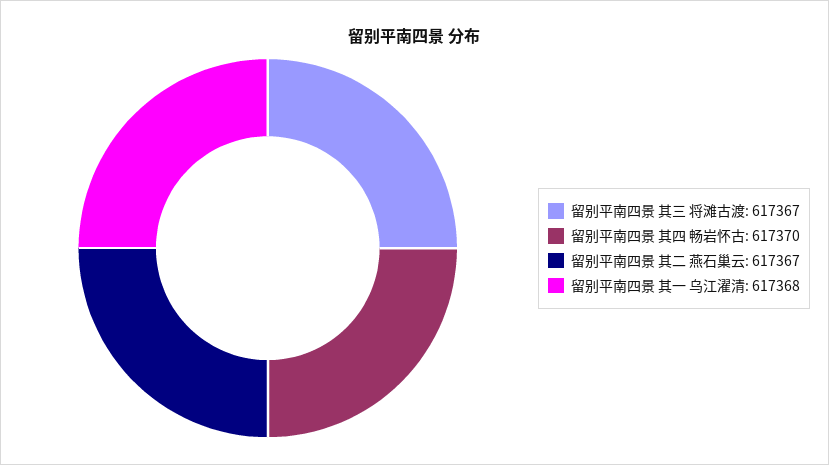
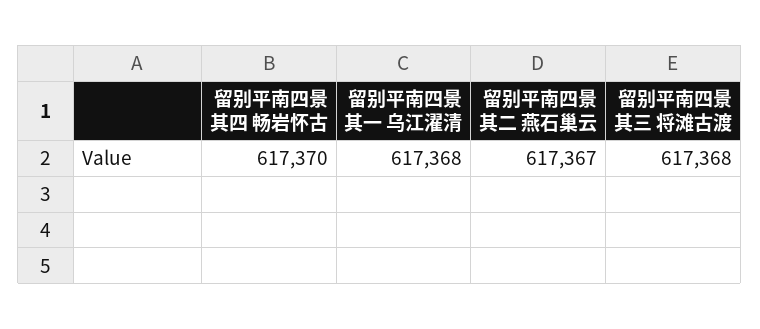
留别平南四景 其三 将滩古渡: 617367 -> 617368

